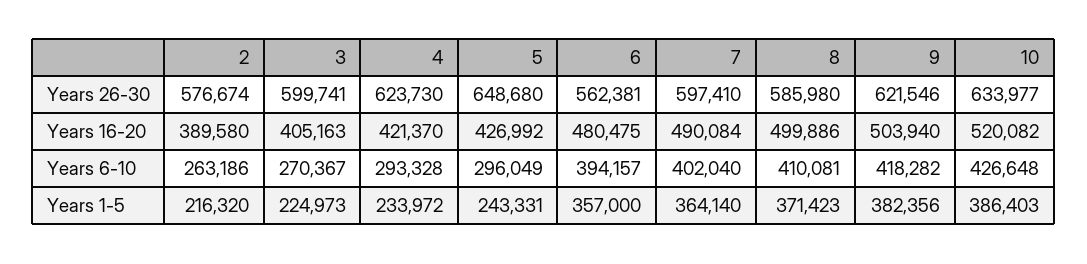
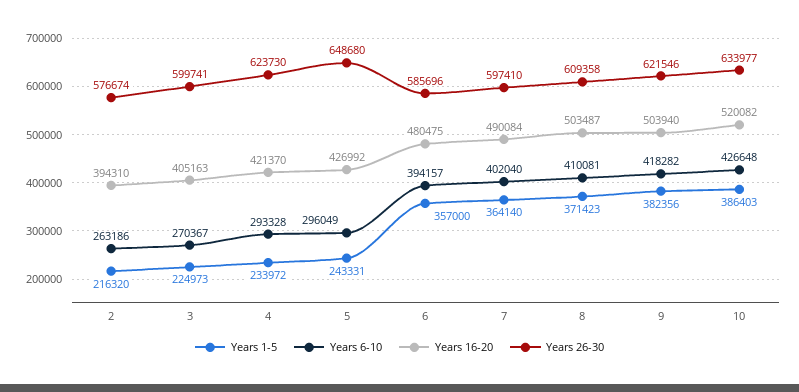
Years 26-30, 6: 562381 -> 585696
Years 26-30, 8: 585980 -> 609358
Years 16-20, 2: 389580 -> 394310
Years 16-20, 8: 499886 -> 503487

